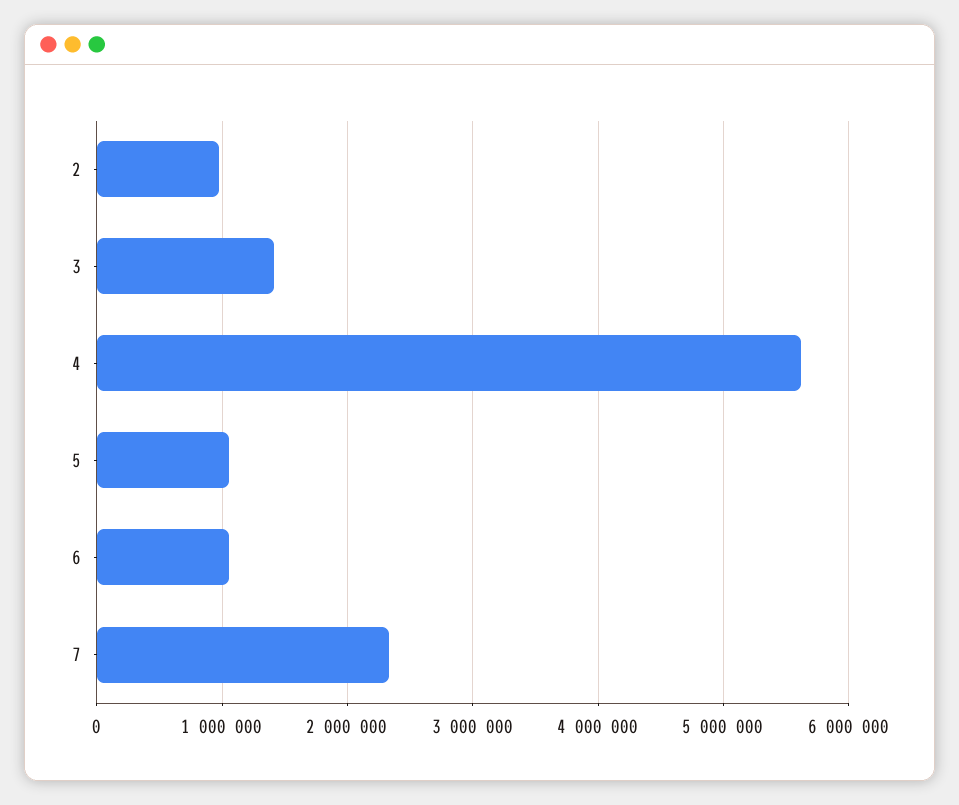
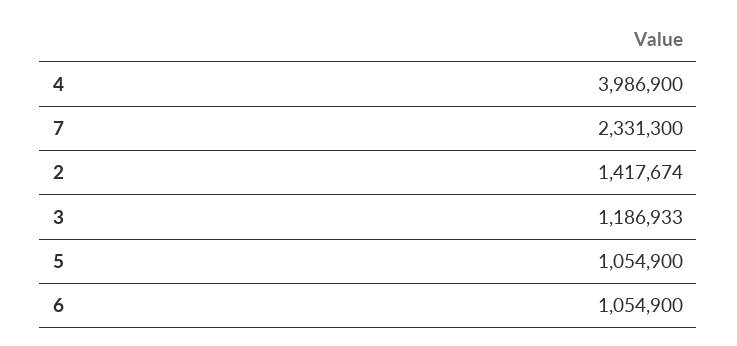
2: 1000000 -> 1417674
3: 1400000 -> 1186933
4: 5600000 -> 3986900

